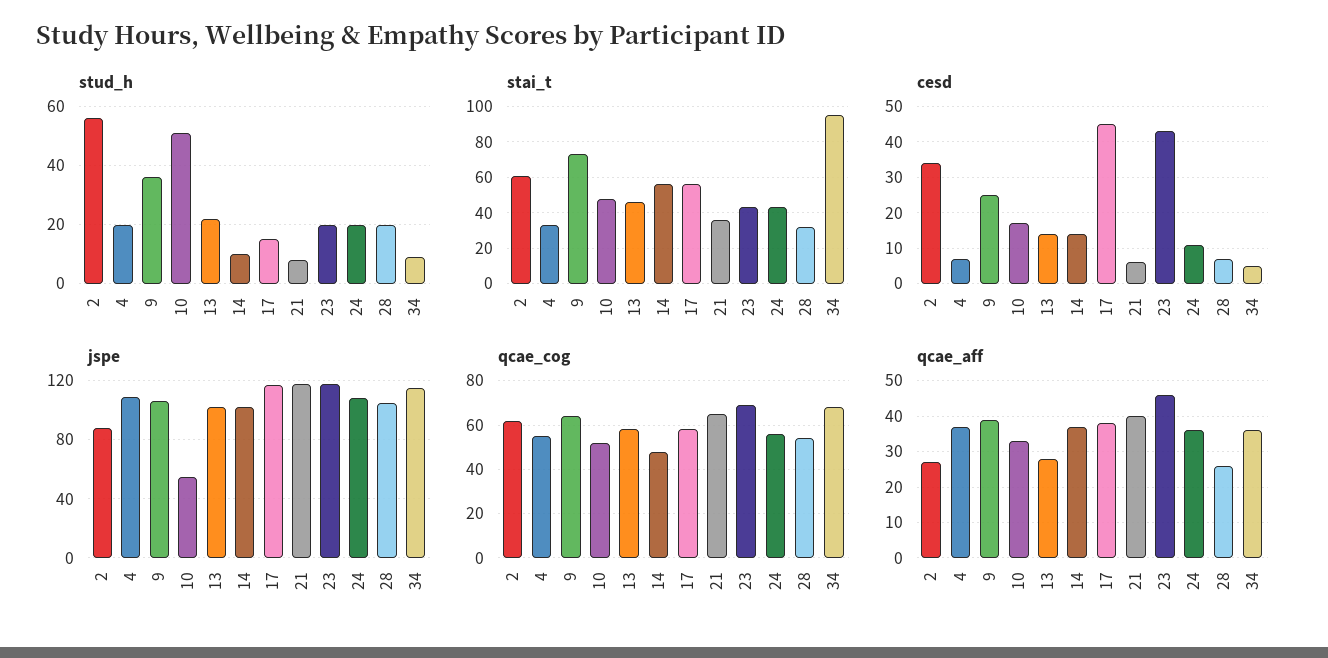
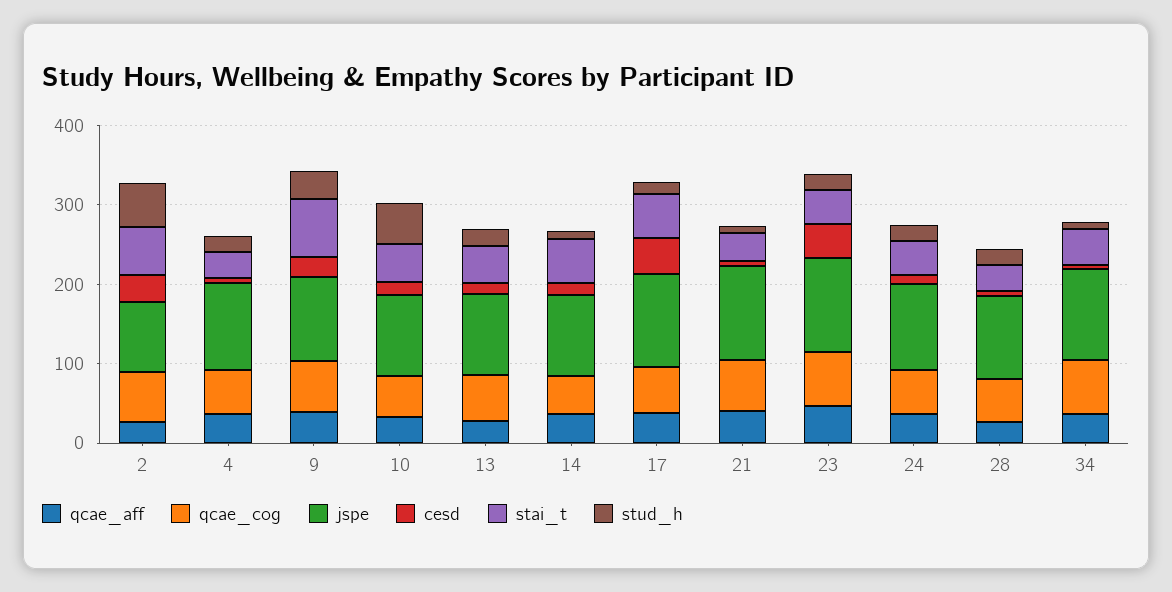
stai_t, 34: 95 -> 40
jspe, 10: 55 -> 100

